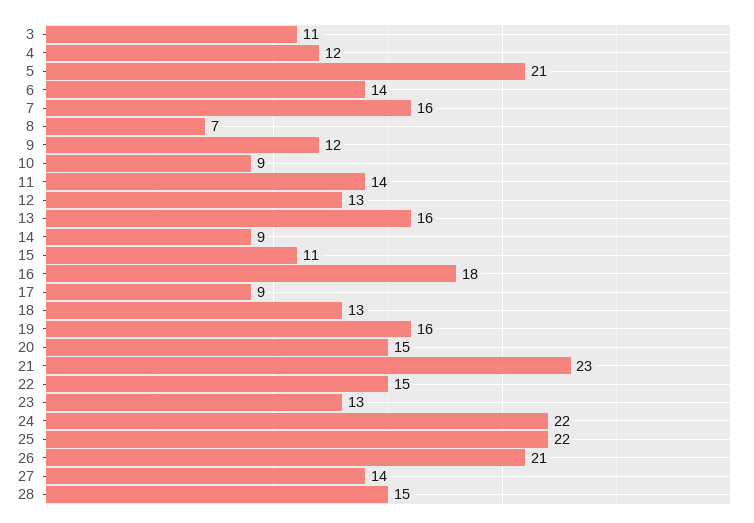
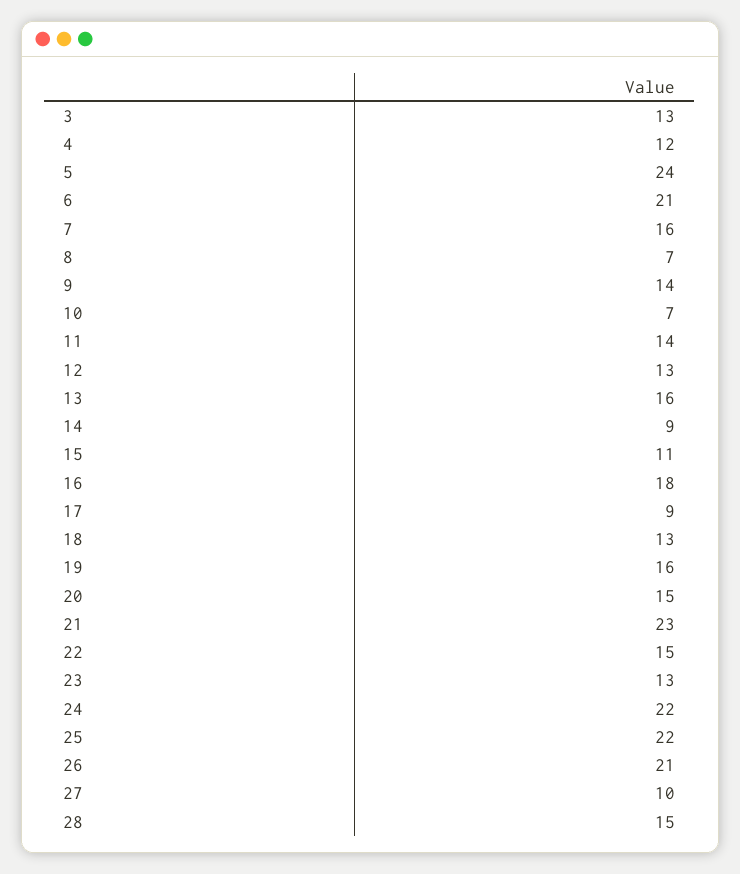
3: 11 -> 13
5: 21 -> 24
6: 14 -> 21
9: 12 -> 14
10: 9 -> 7
27: 14 -> 10

